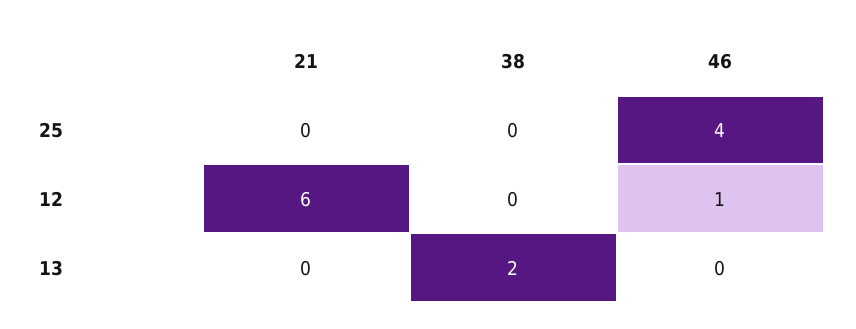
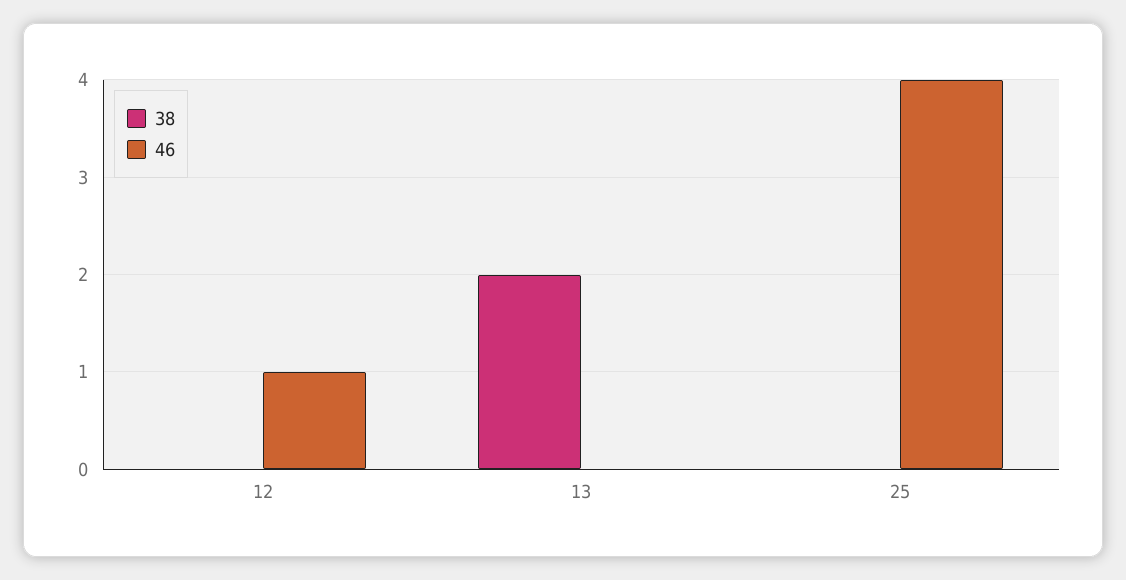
21, 25: 0 -> none
21, 12: 6 -> none
21, 13: 0 -> none

